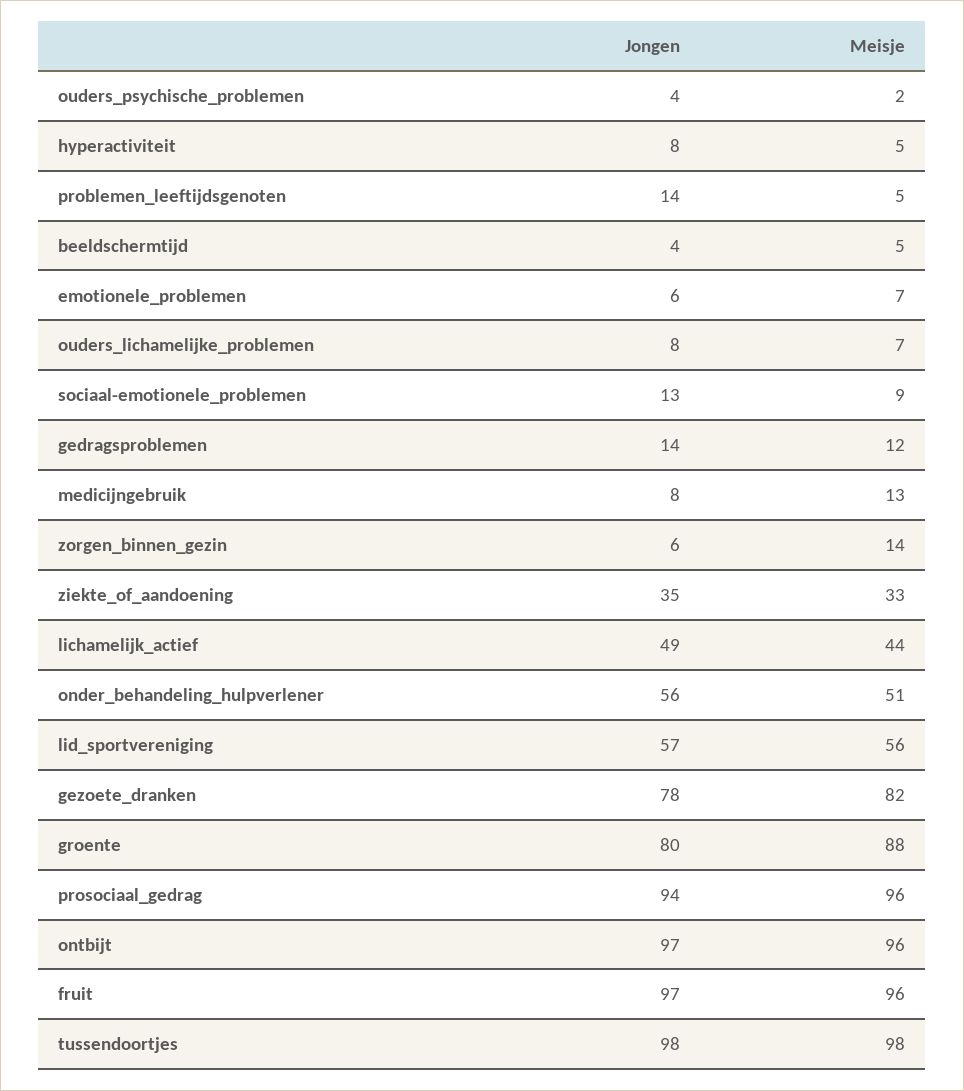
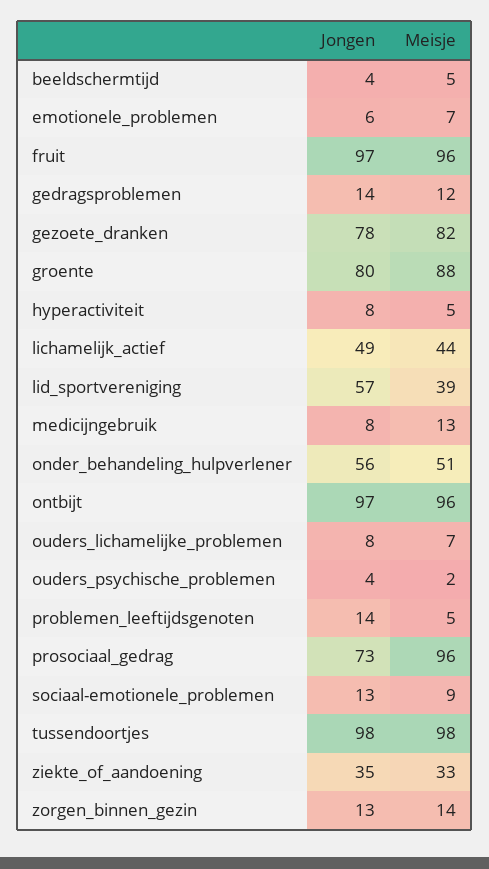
Jongen, zorgen_binnen_gezin: 6 -> 13
Meisje, lid_sportvereniging: 56 -> 39
Jongen, prosociaal_gedrag: 94 -> 73

